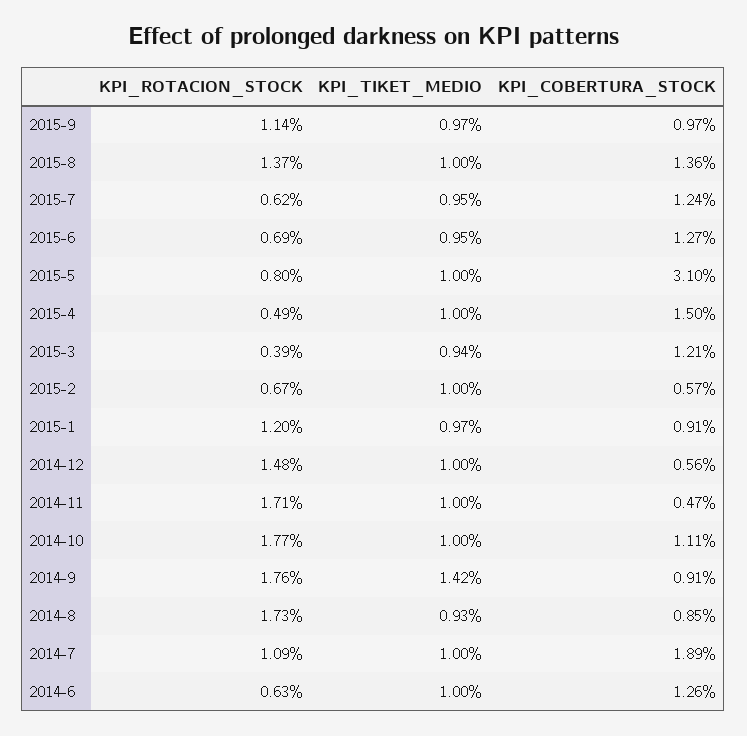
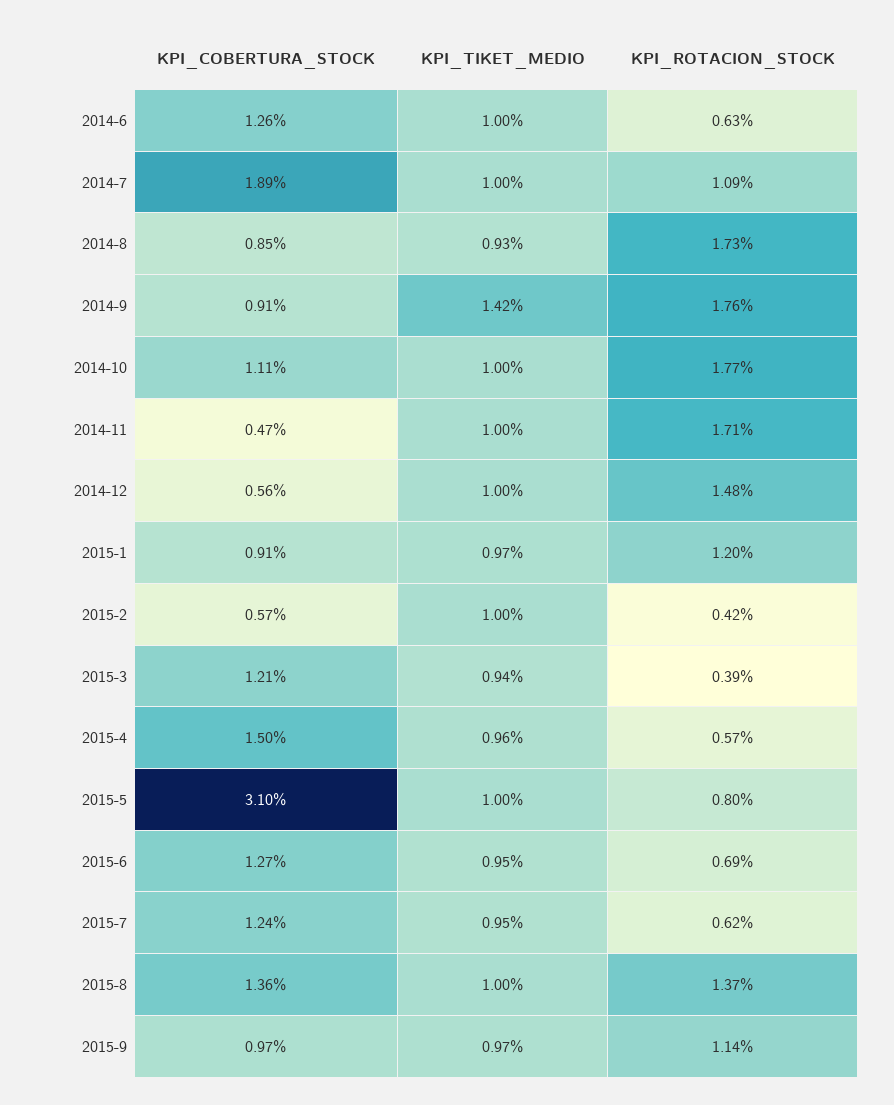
KPI_ROTACION_STOCK, 2015-4: 0.49 -> 0.57
KPI_TIKET_MEDIO, 2015-4: 1 -> 0.96
KPI_ROTACION_STOCK, 2015-2: 0.67 -> 0.42

